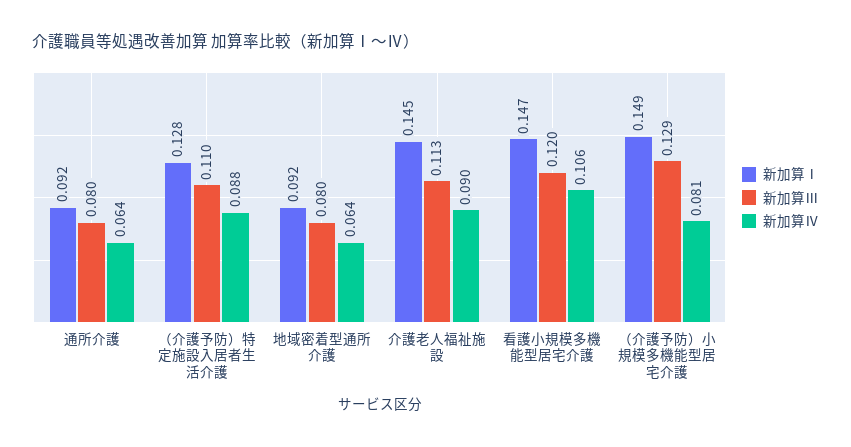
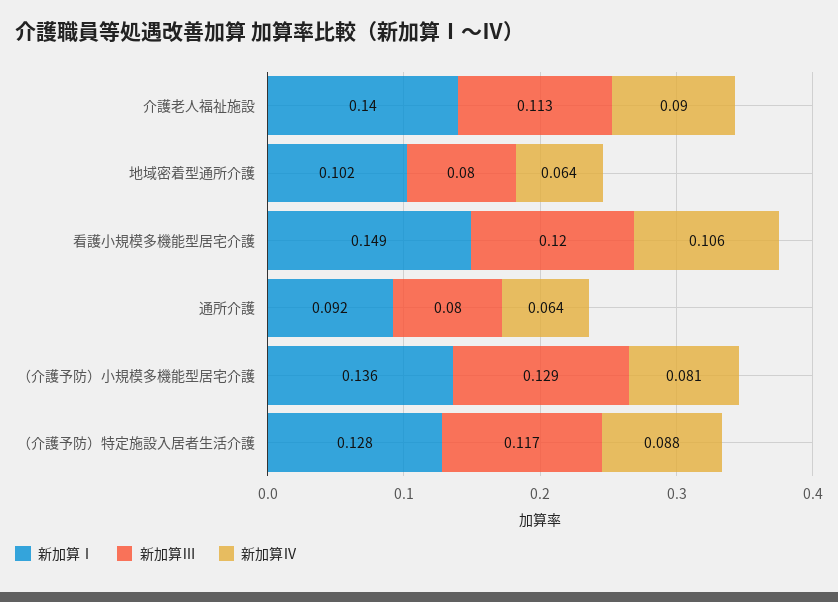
新加算Ⅲ, （介護予防）特定施設入居者生活介護: 0.11 -> 0.117
新加算Ⅰ, 地域密着型通所介護: 0.092 -> 0.102
新加算Ⅰ, 介護老人福祉施設: 0.145 -> 0.14
新加算Ⅰ, 看護小規模多機能型居宅介護: 0.147 -> 0.149
新加算Ⅰ, （介護予防）小規模多機能型居宅介護: 0.149 -> 0.136

